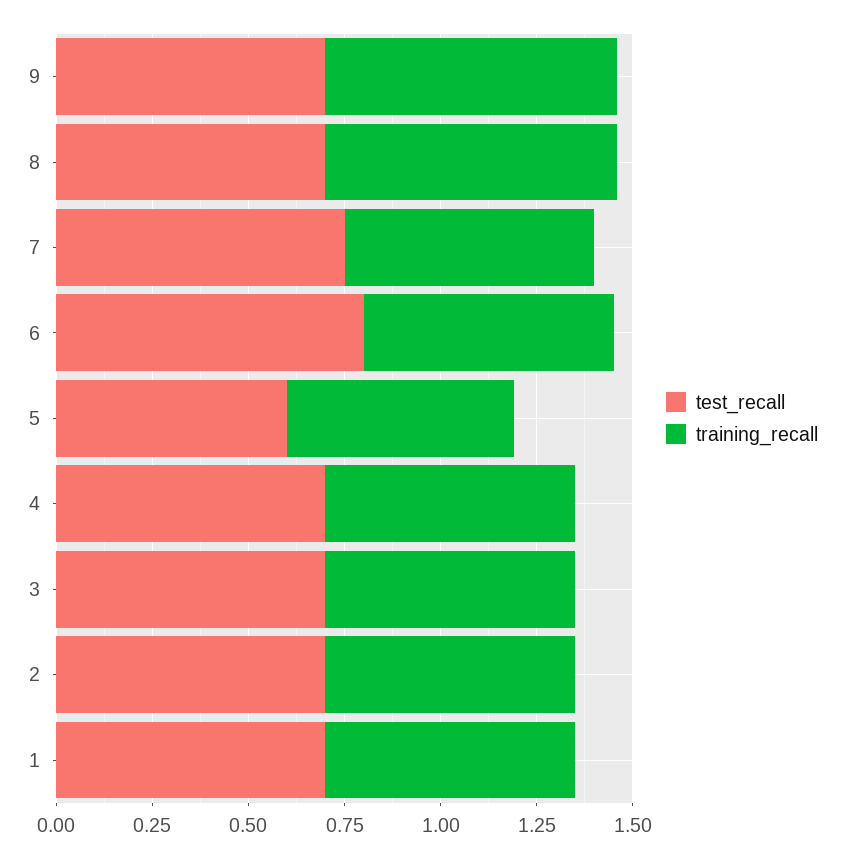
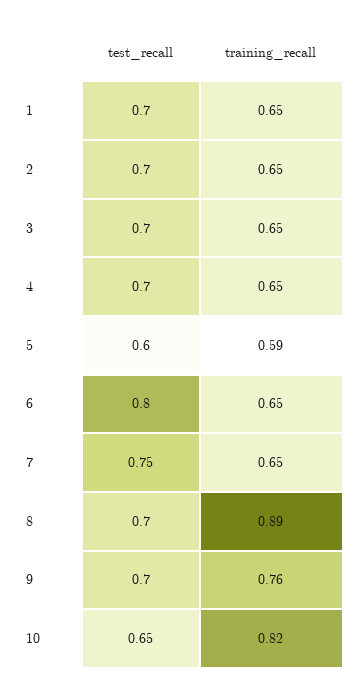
training_recall, 8: 0.75 -> 0.89
test_recall, 10: none -> 0.65
training_recall, 10: none -> 0.82

